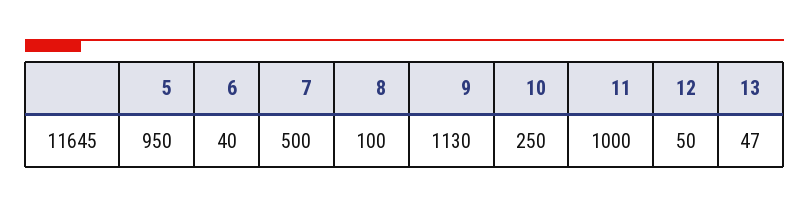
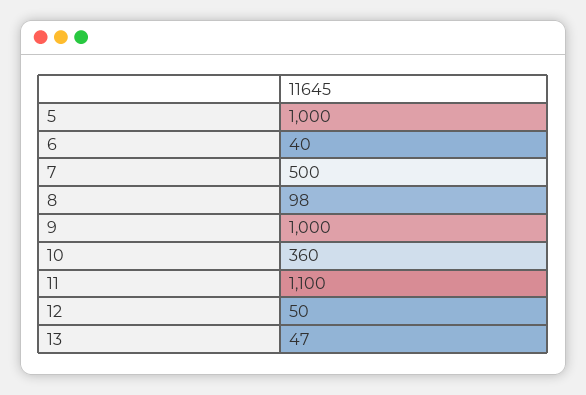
5: 950 -> 1000
8: 100 -> 98
9: 1130 -> 1000
10: 250 -> 360
11: 1000 -> 1100

